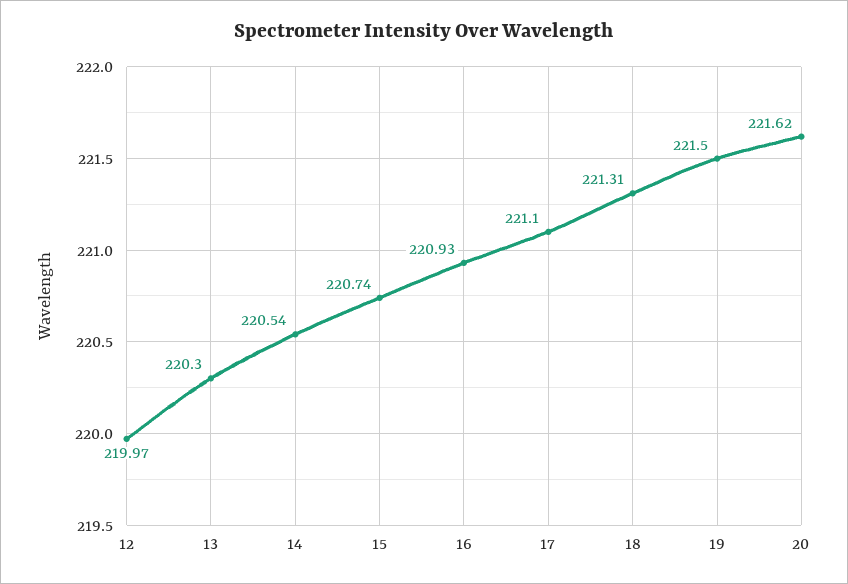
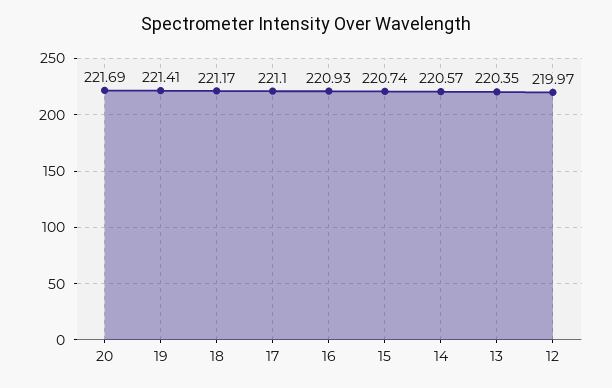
13: 220.3 -> 220.35
14: 220.54 -> 220.57
18: 221.31 -> 221.17
19: 221.5 -> 221.41
20: 221.62 -> 221.69

